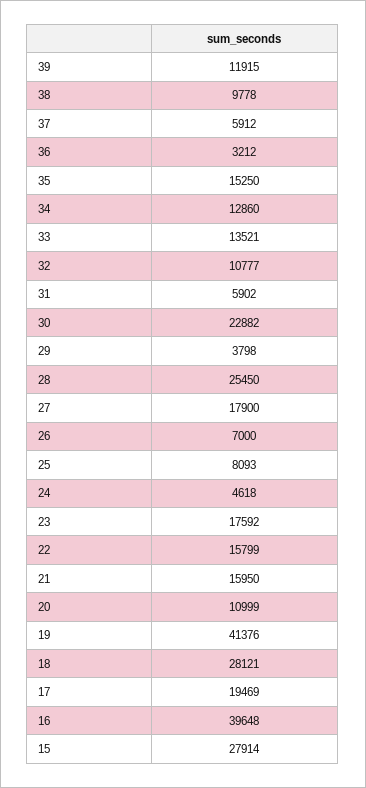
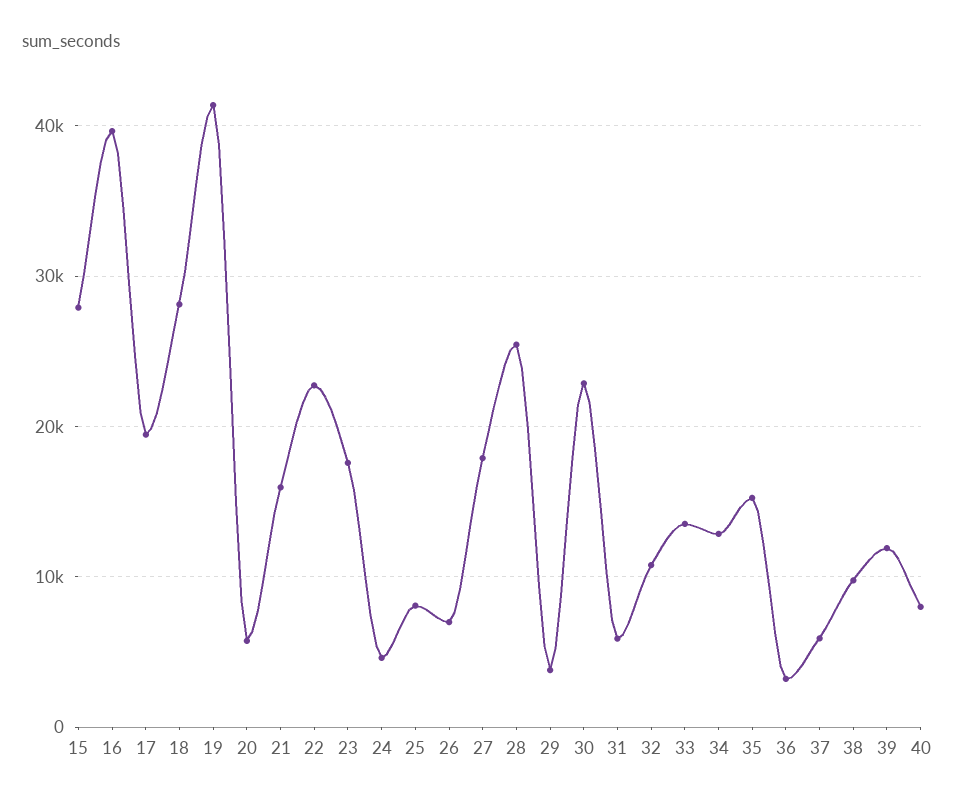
22: 15799 -> 23000
20: 10999 -> 6000
40: none -> 8000

